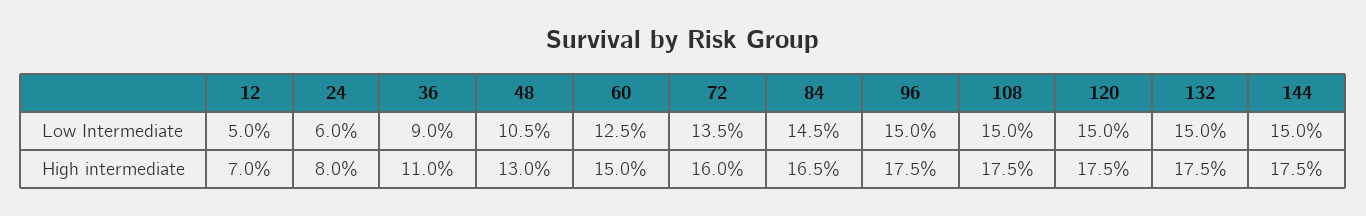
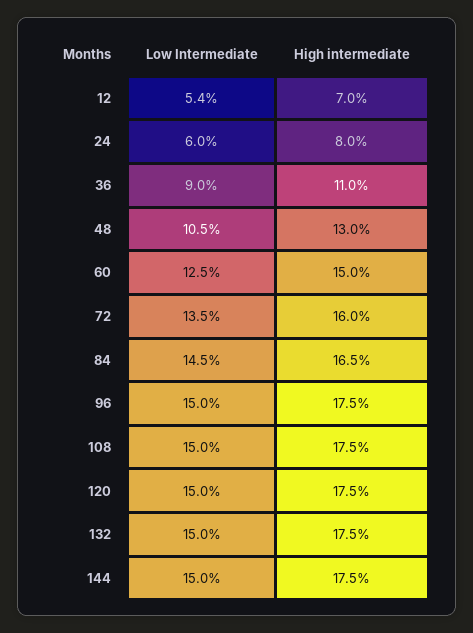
12, Low Intermediate: 5 -> 5.4

